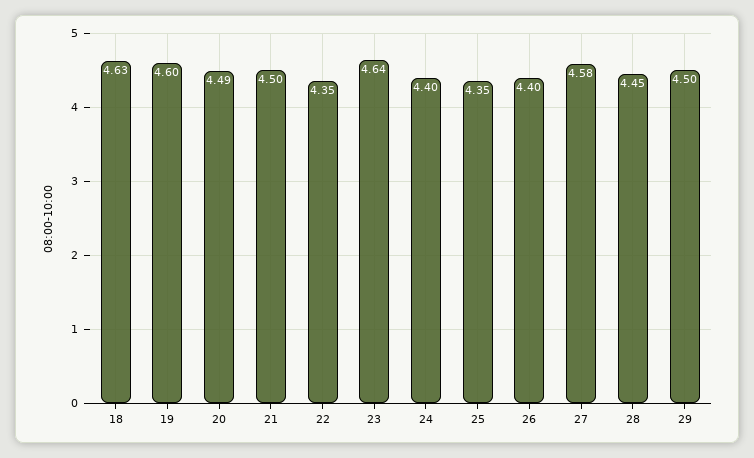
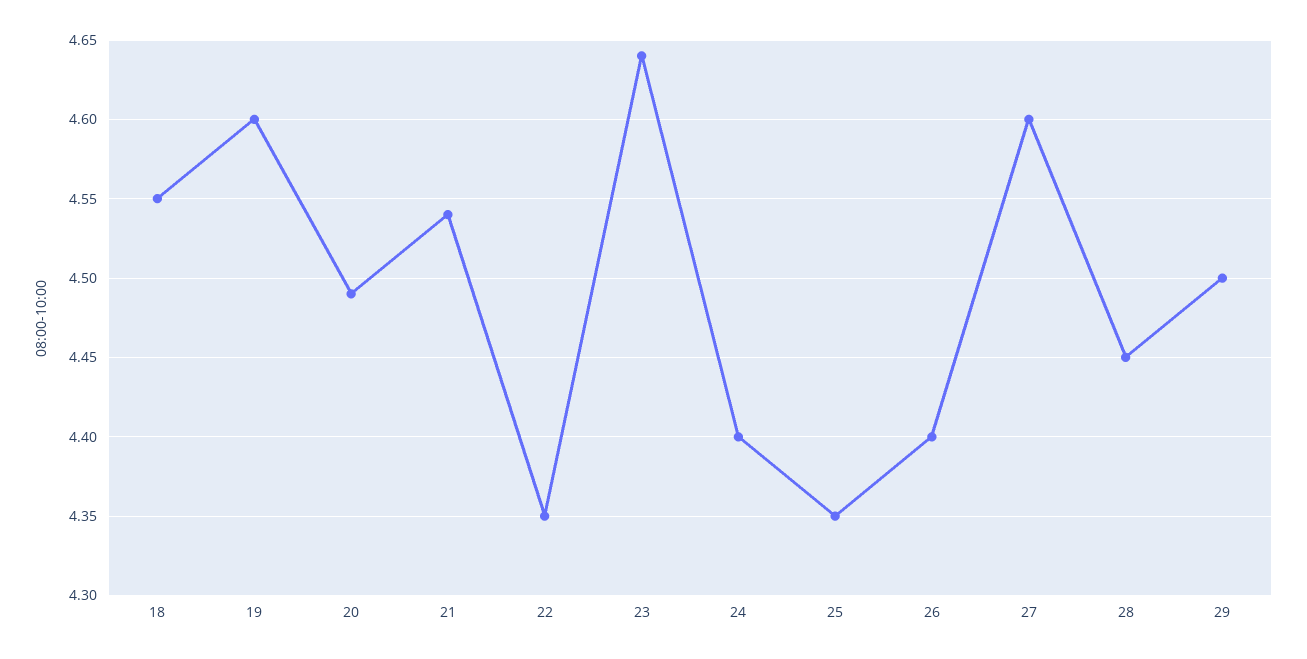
18: 4.63 -> 4.55
21: 4.5 -> 4.54
27: 4.58 -> 4.6

